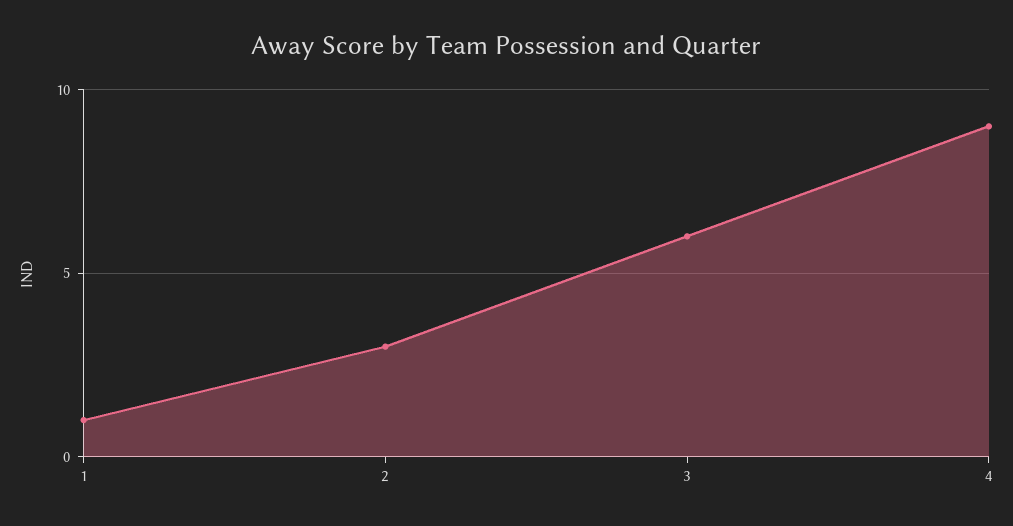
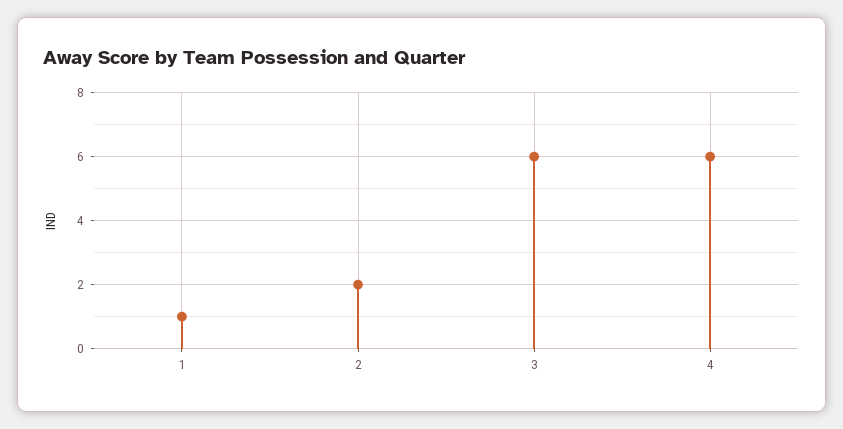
2: 3 -> 2
4: 9 -> 6

